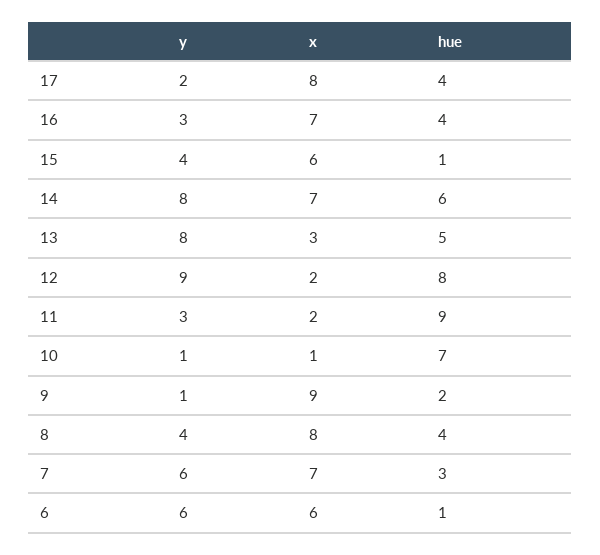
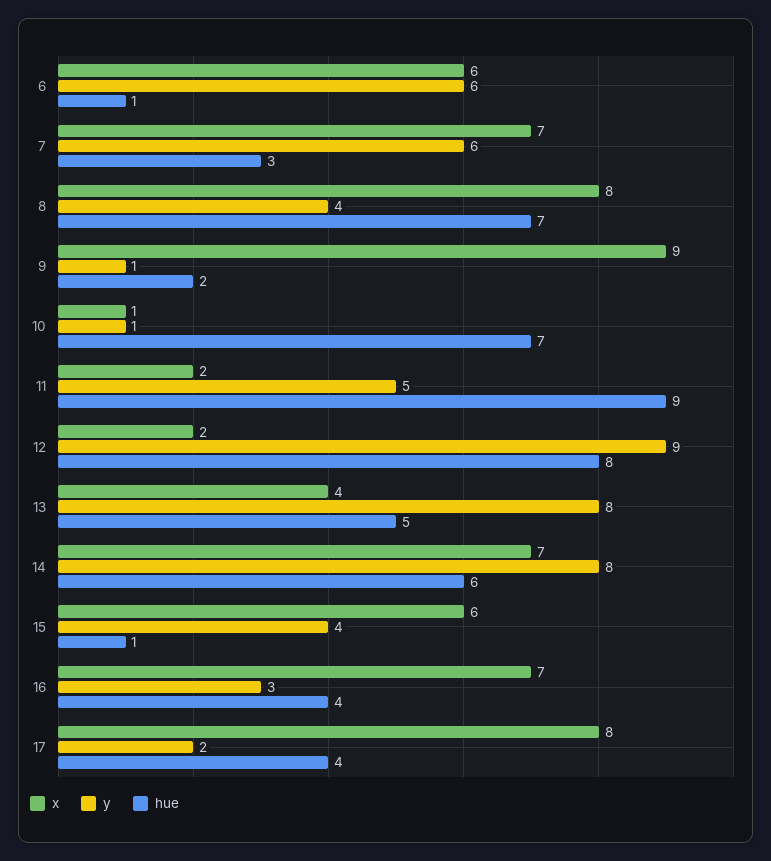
x, 13: 3 -> 4
y, 11: 3 -> 5
hue, 8: 4 -> 7

